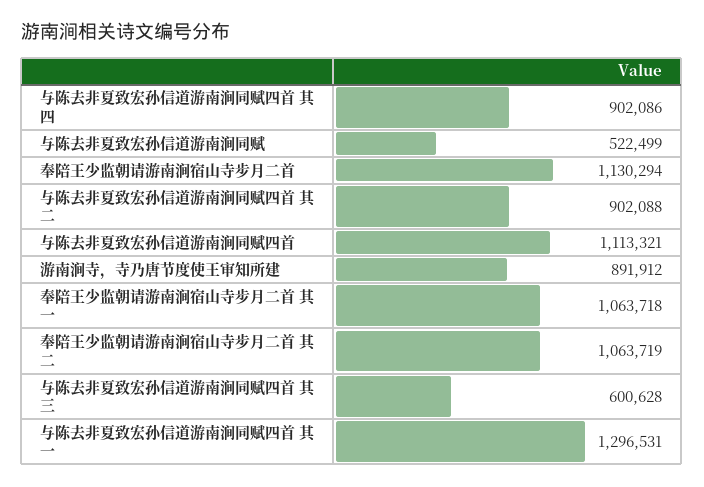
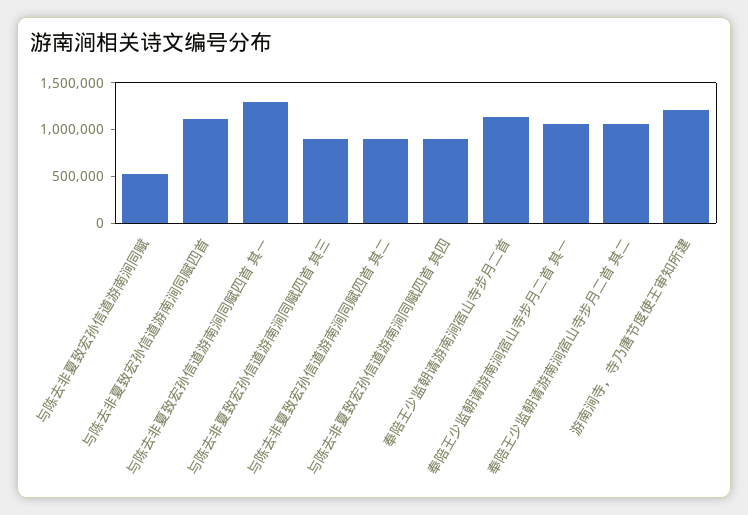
游南涧寺，寺乃唐节度使王审知所建: 891912 -> 1200000
与陈去非夏致宏孙信道游南涧同赋四首 其三: 600628 -> 900000

